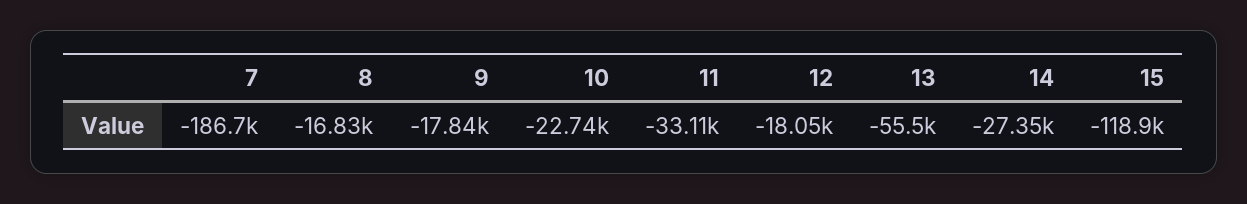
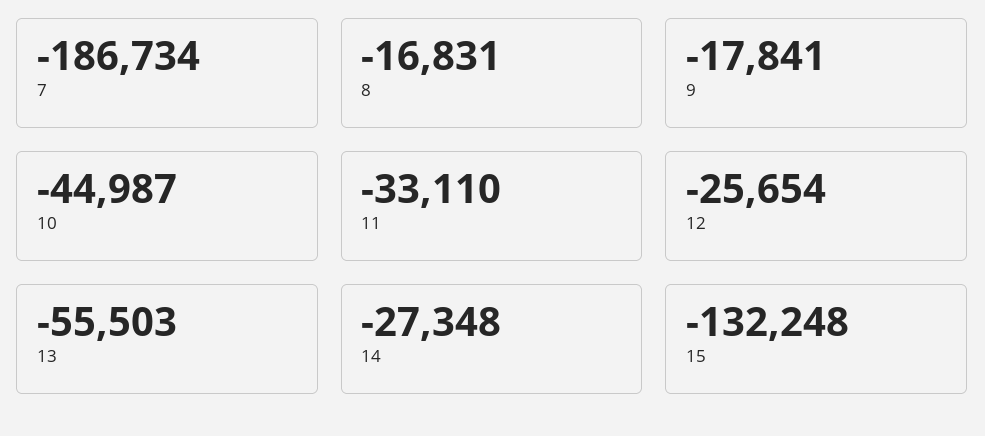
10: -22740 -> -44987
12: -18050 -> -25654
15: -118900 -> -132248

